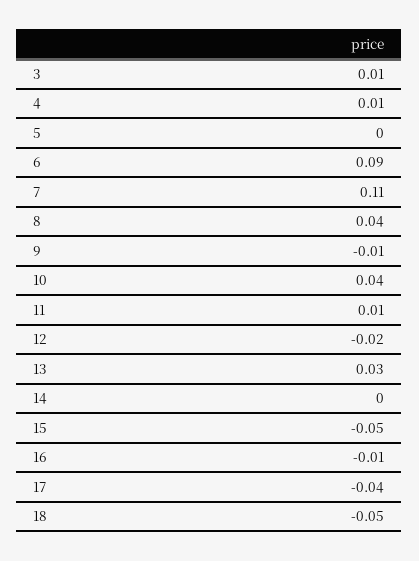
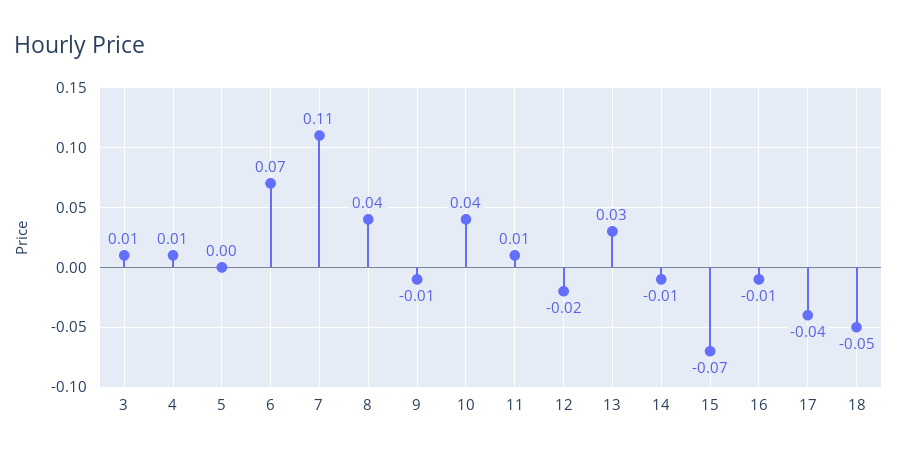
6: 0.09 -> 0.07
14: 0 -> -0.01
15: -0.05 -> -0.07

